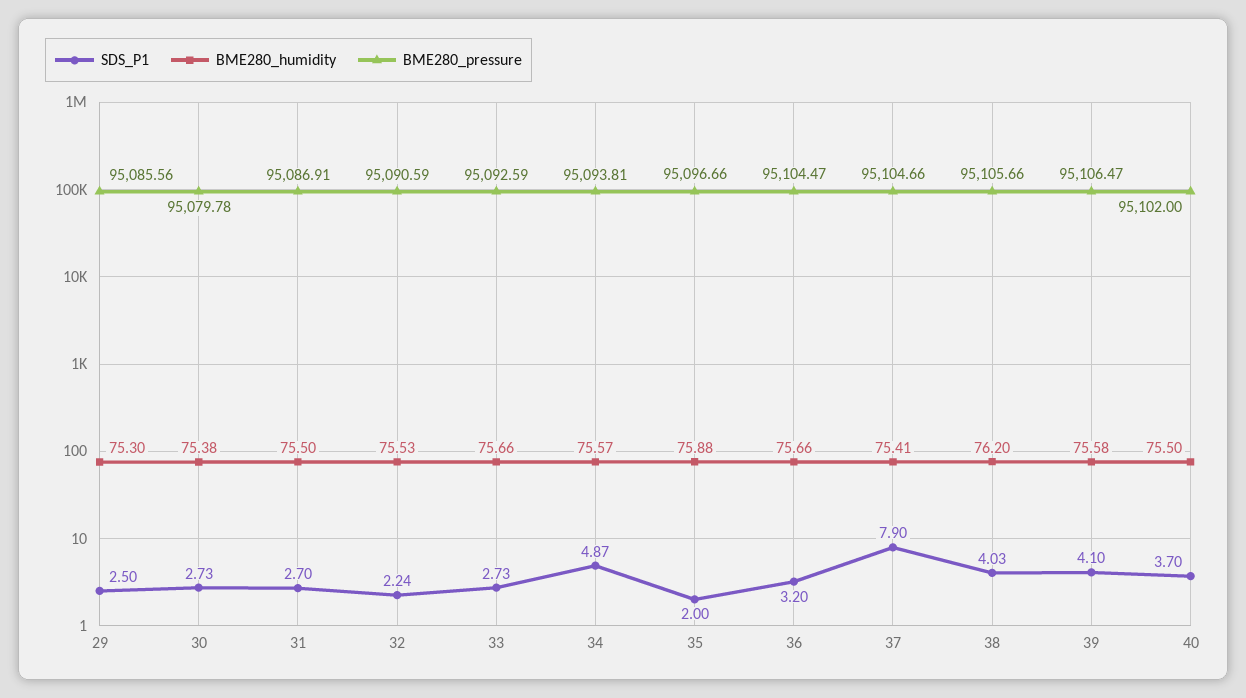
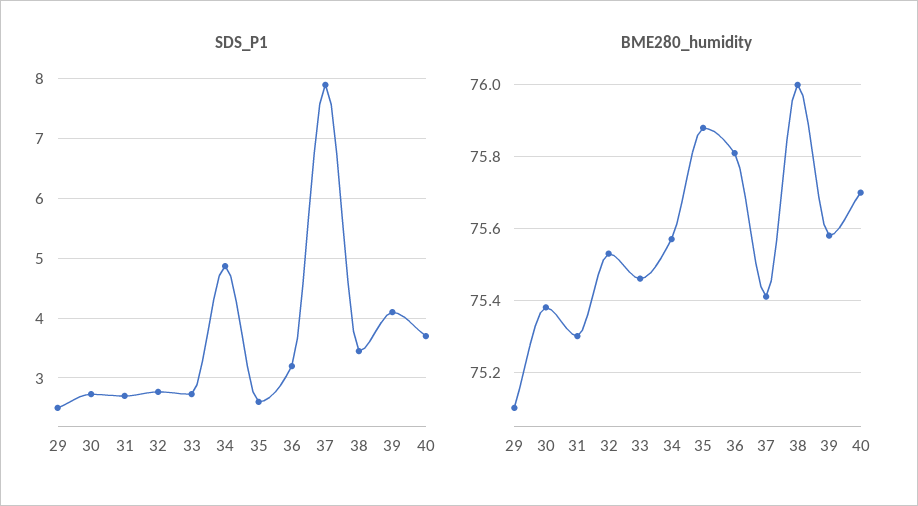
BME280_humidity, 29: 75.3 -> 75.1
BME280_pressure, 29: 95085.56 -> none
BME280_pressure, 30: 95079.78 -> none
BME280_humidity, 31: 75.5 -> 75.3
BME280_pressure, 31: 95086.91 -> none
SDS_P1, 32: 2.24 -> 2.8
BME280_pressure, 32: 95090.59 -> none
BME280_humidity, 33: 75.66 -> 75.45
BME280_pressure, 33: 95092.59 -> none
BME280_pressure, 34: 95093.81 -> none
SDS_P1, 35: 2 -> 2.6
BME280_pressure, 35: 95096.66 -> none
BME280_humidity, 36: 75.66 -> 75.8
BME280_pressure, 36: 95104.47 -> none
BME280_pressure, 37: 95104.66 -> none
SDS_P1, 38: 4.03 -> 3.4
BME280_humidity, 38: 76.2 -> 76
BME280_pressure, 38: 95105.66 -> none
BME280_pressure, 39: 95106.47 -> none
BME280_humidity, 40: 75.5 -> 75.7
BME280_pressure, 40: 95102 -> none

